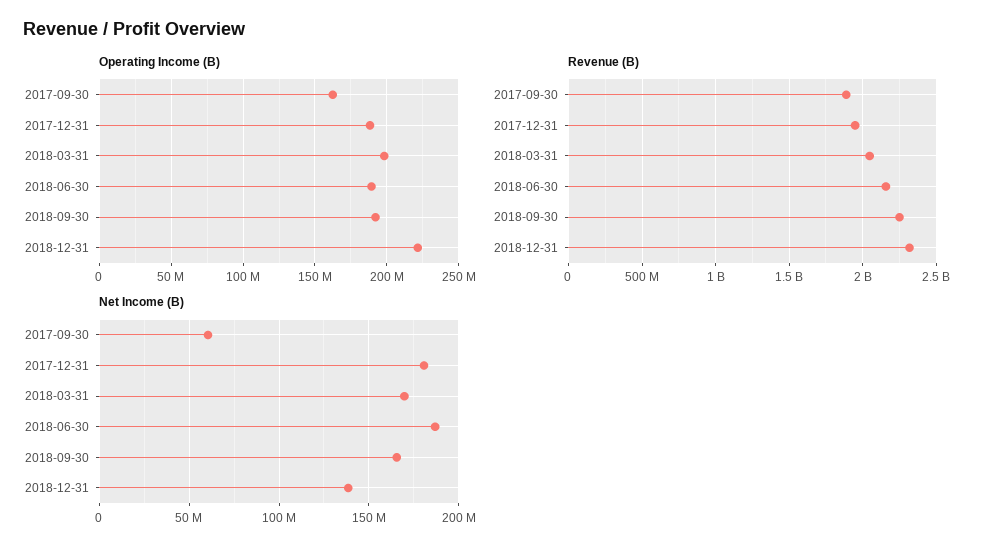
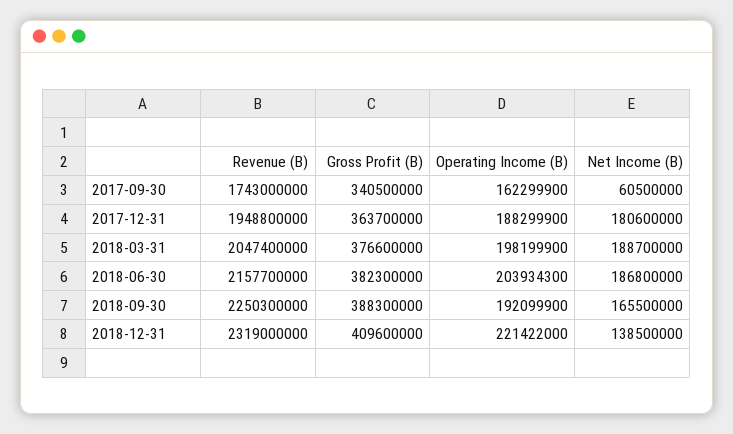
Operating Income (B), 2018-06-30: 190000000 -> 203934300
Revenue (B), 2017-09-30: 1900000000 -> 1743000000
Net Income (B), 2018-03-31: 170000000 -> 188700000
Gross Profit (B), 2017-09-30: none -> 340500000
Gross Profit (B), 2017-12-31: none -> 363700000
Gross Profit (B), 2018-03-31: none -> 376600000
Gross Profit (B), 2018-06-30: none -> 382300000
Gross Profit (B), 2018-09-30: none -> 388300000
Gross Profit (B), 2018-12-31: none -> 409600000

